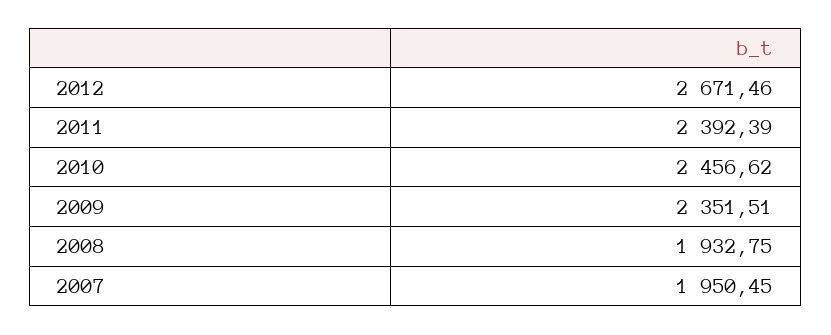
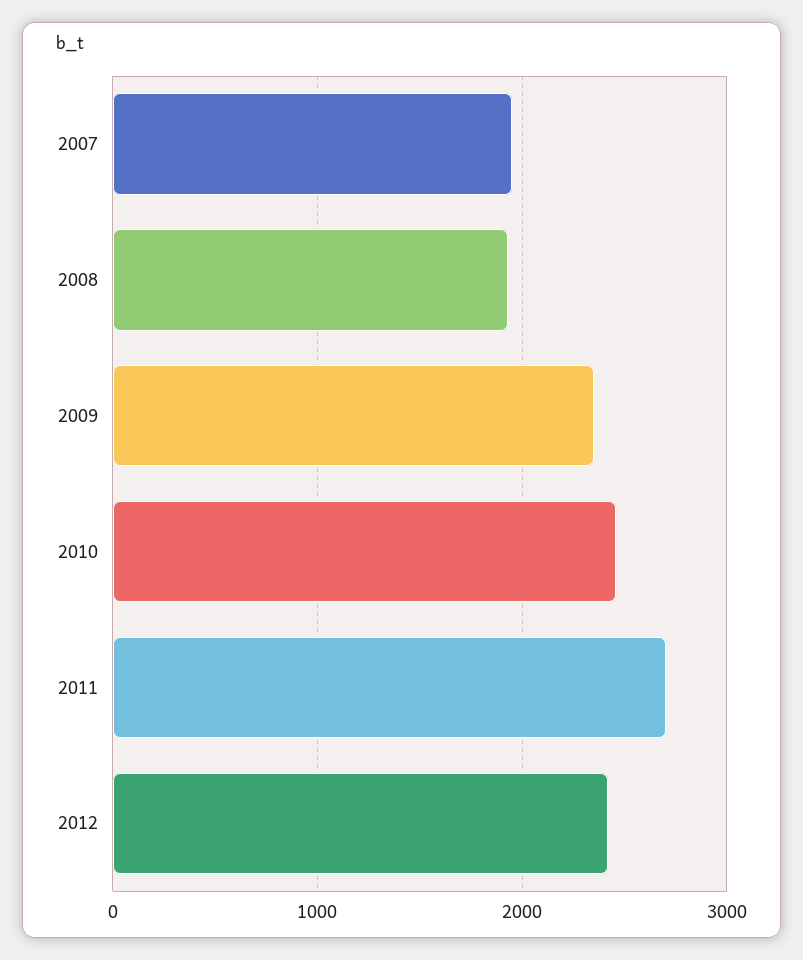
2012: 2671.46 -> 2400
2011: 2392.39 -> 2700

